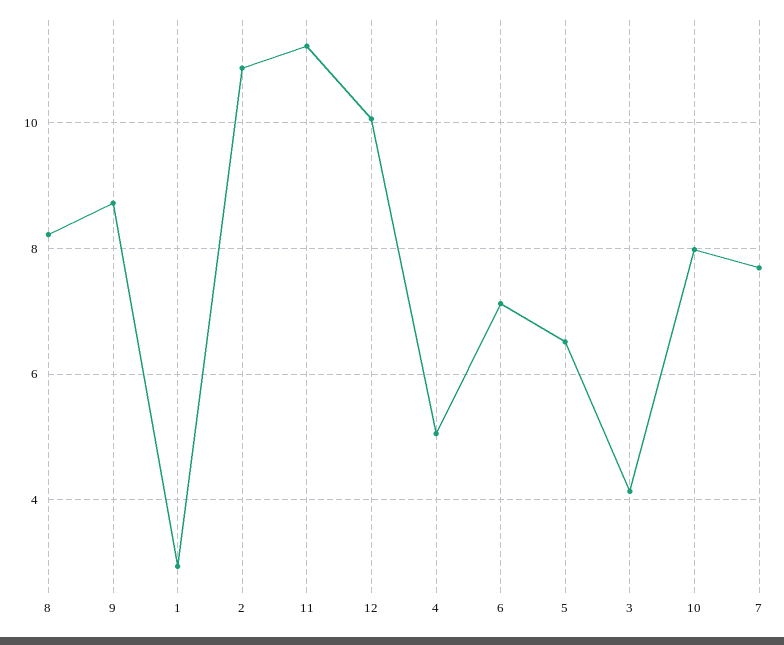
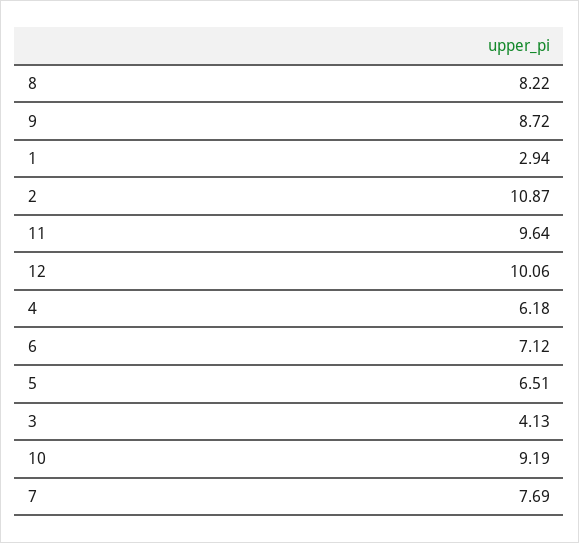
11: 11.2 -> 9.64
4: 5 -> 6.18
10: 8 -> 9.19

